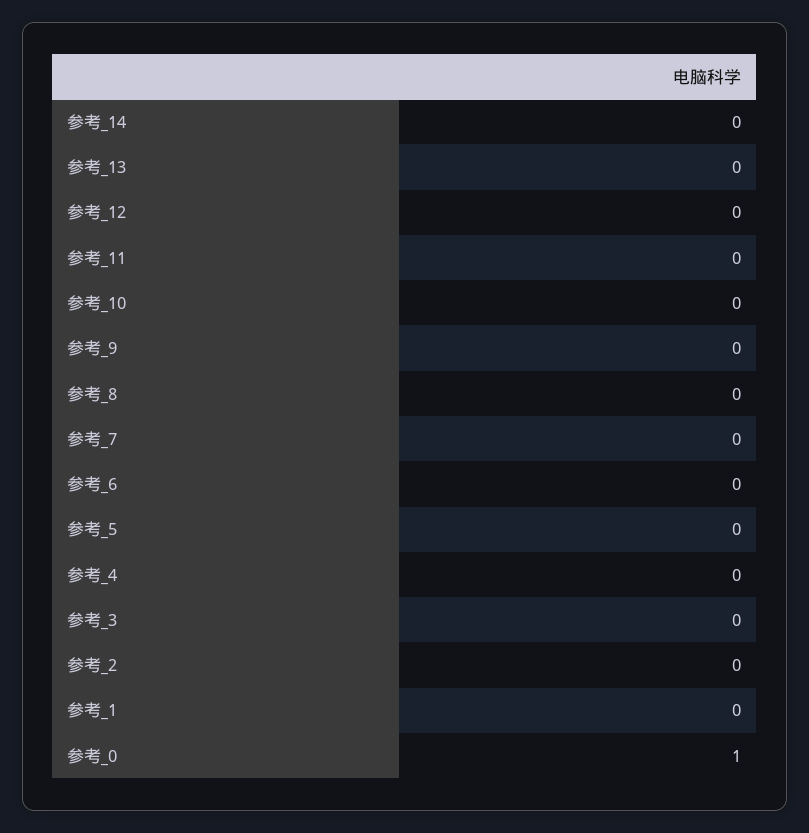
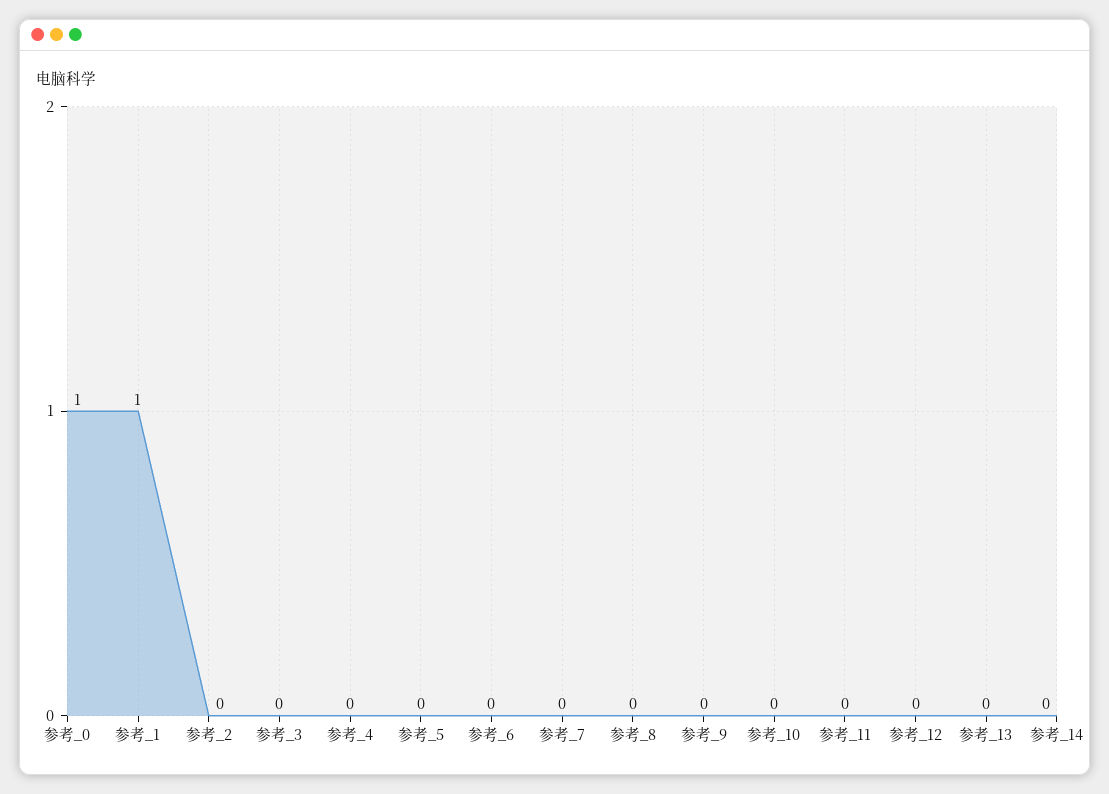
参考_1: 0 -> 1

